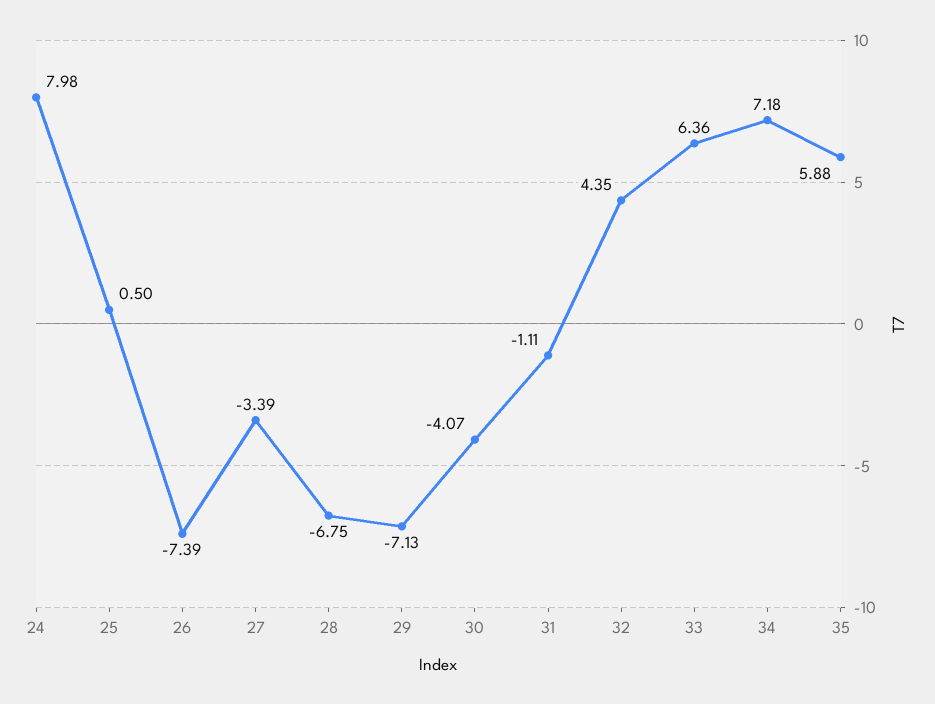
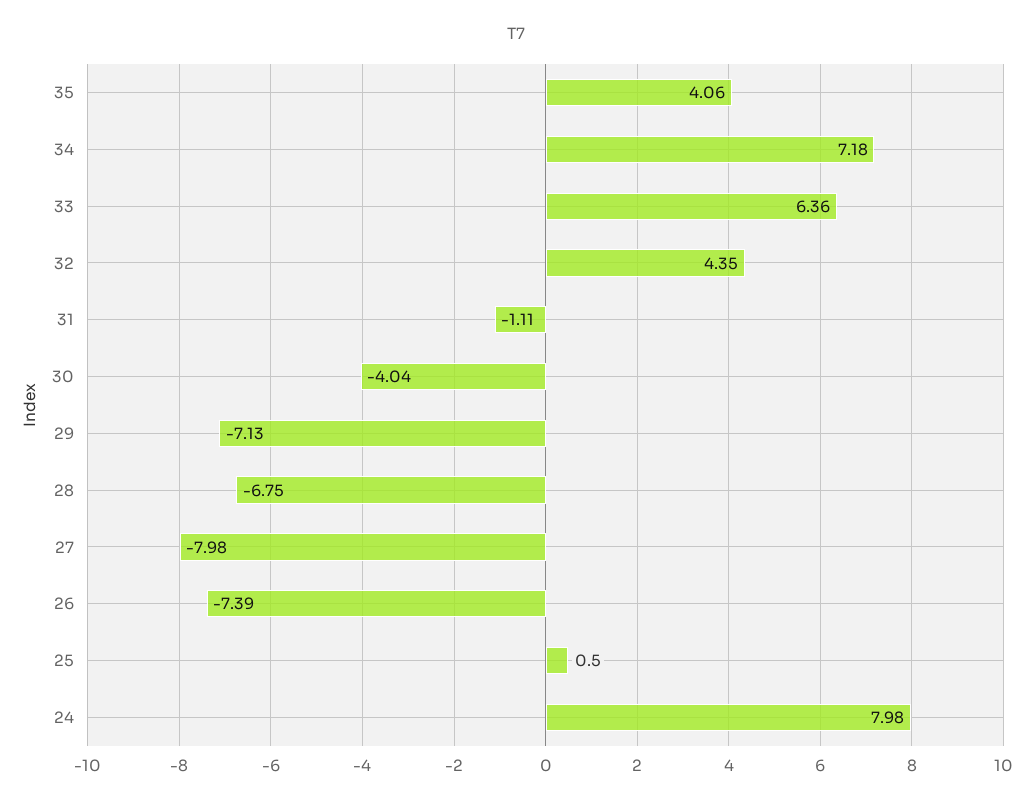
27: -3.39 -> -7.98
30: -4.07 -> -4.04
35: 5.88 -> 4.06

